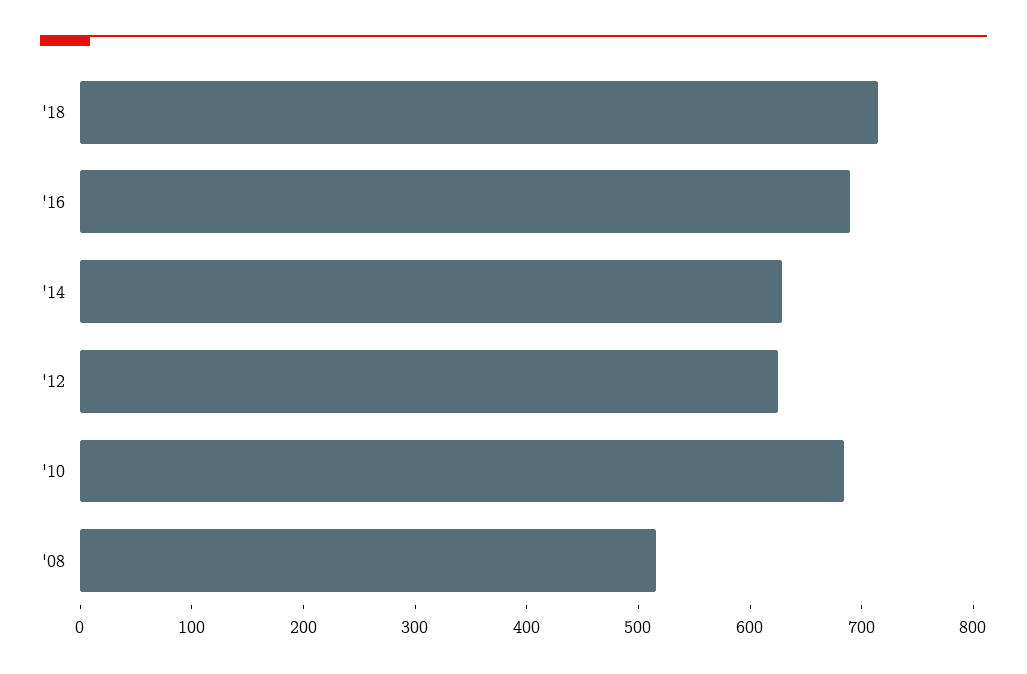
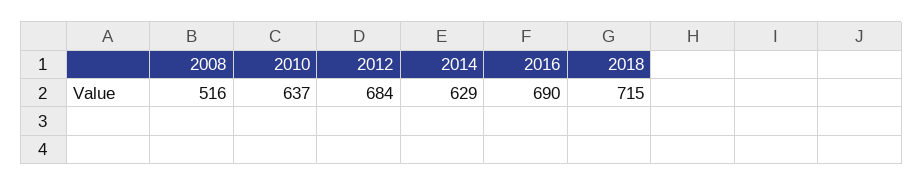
'12: 620 -> 684
'10: 680 -> 637

